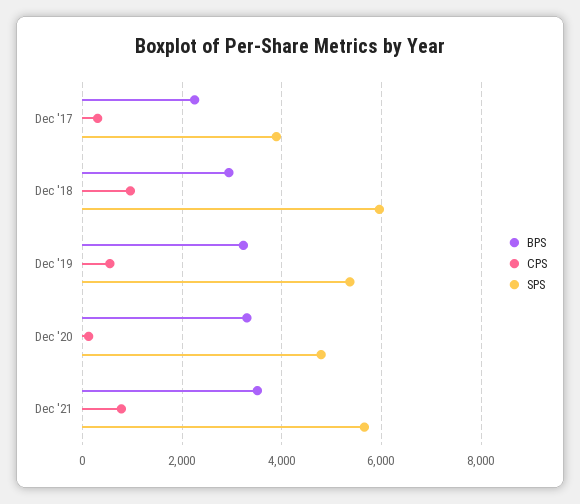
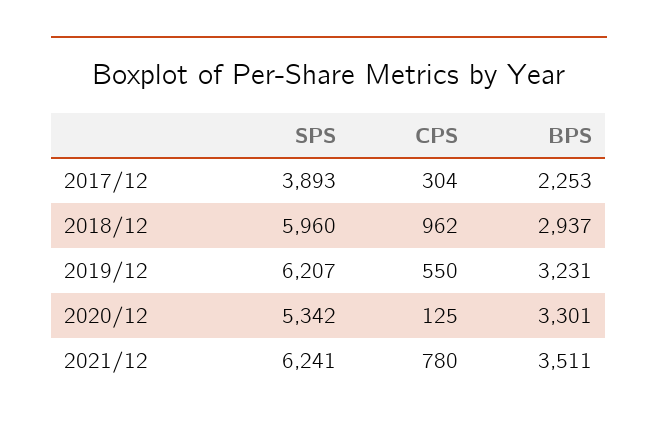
SPS, Dec '19: 5400 -> 6207
SPS, Dec '20: 4800 -> 5342
SPS, Dec '21: 5600 -> 6241

